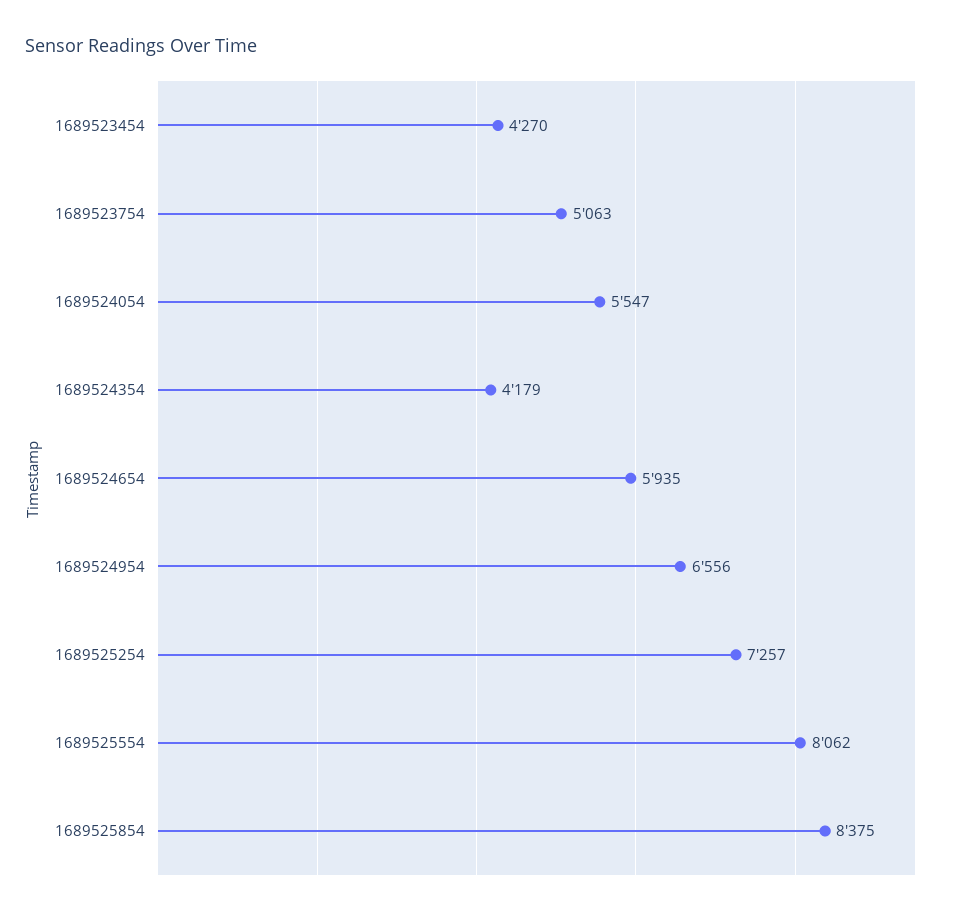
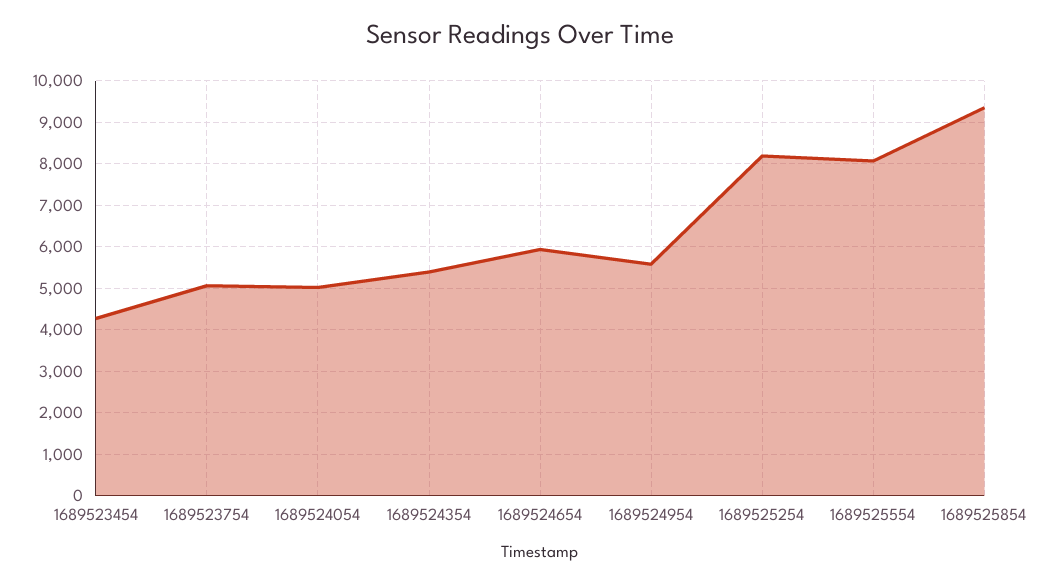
1689524054: 5547 -> 5000
1689524354: 4179 -> 5400
1689524954: 6556 -> 5600
1689525254: 7257 -> 8200
1689525854: 8375 -> 9400

